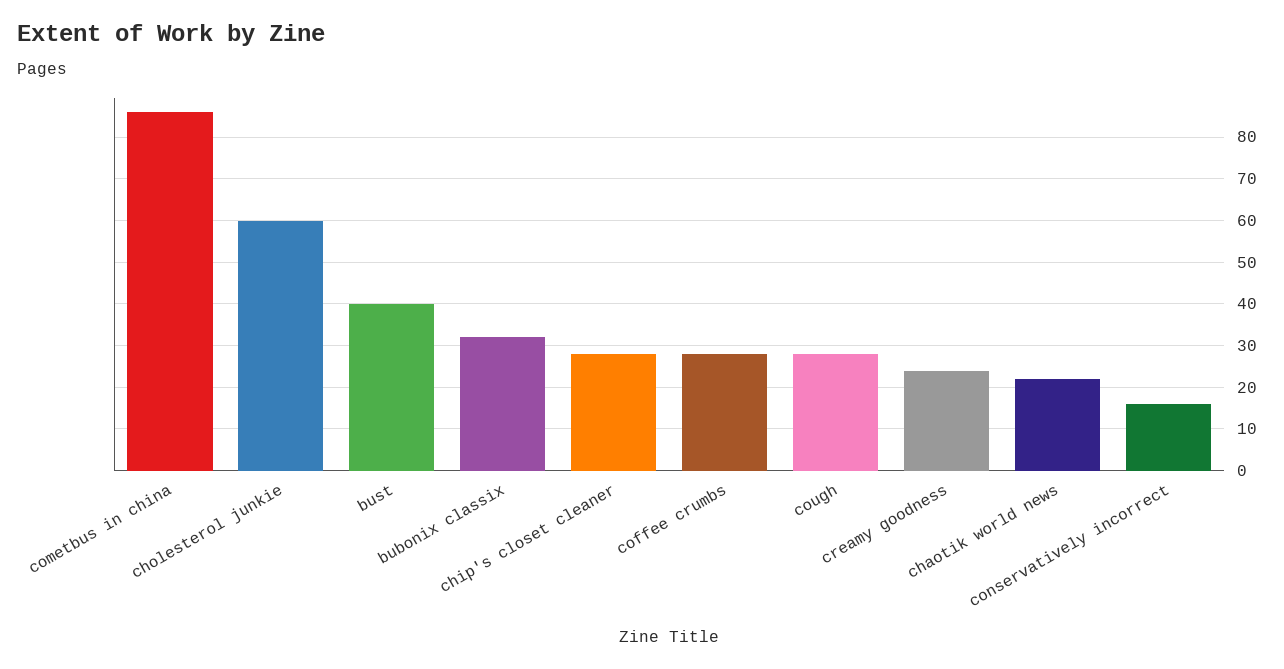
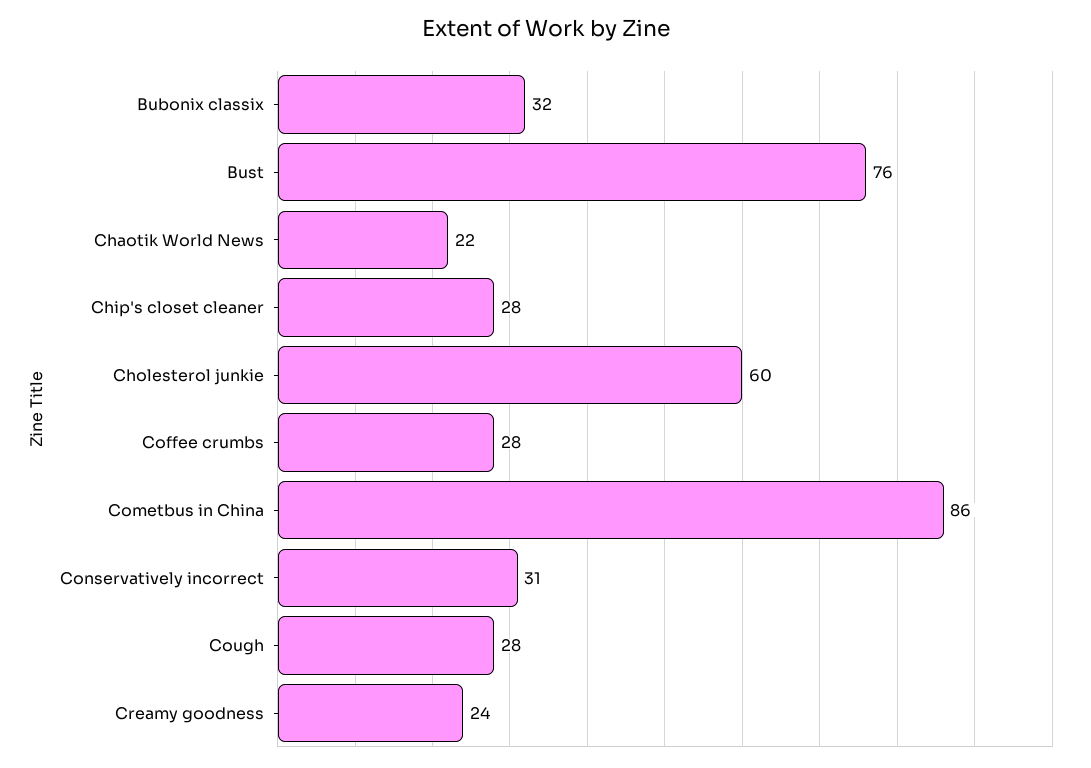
bust: 40 -> 76
conservatively incorrect: 15 -> 31

